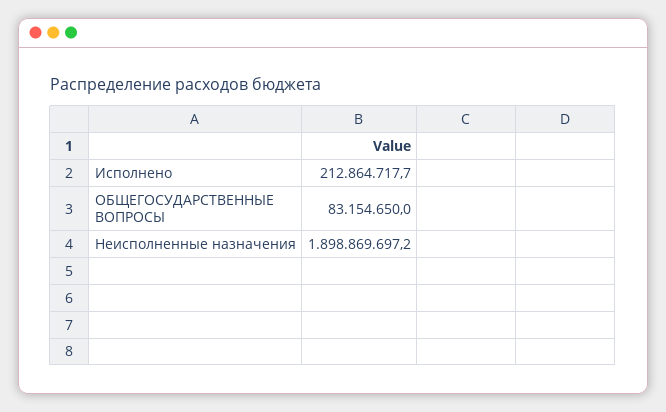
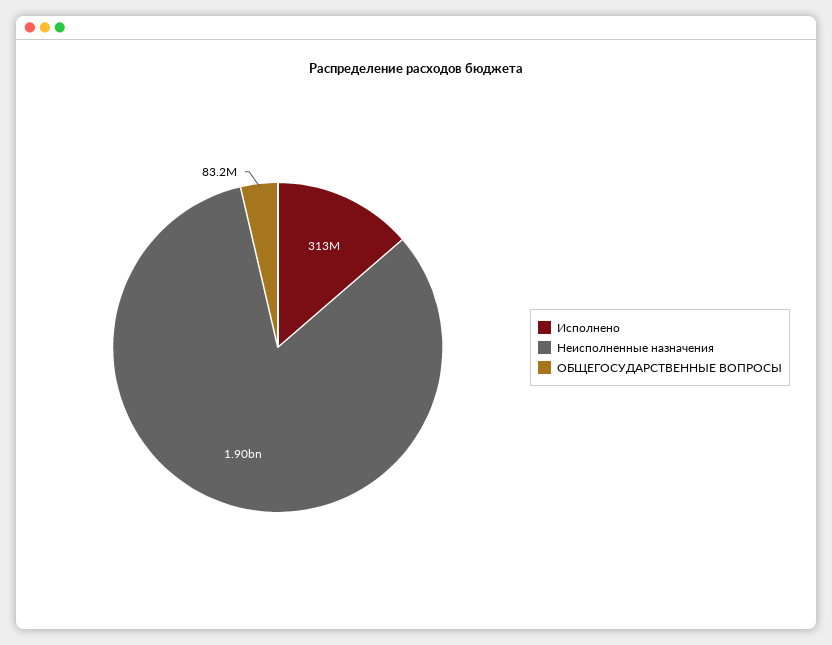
Исполнено: 212864717.7 -> 313000000

